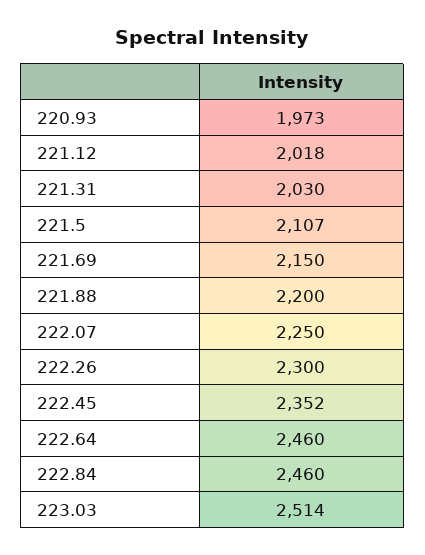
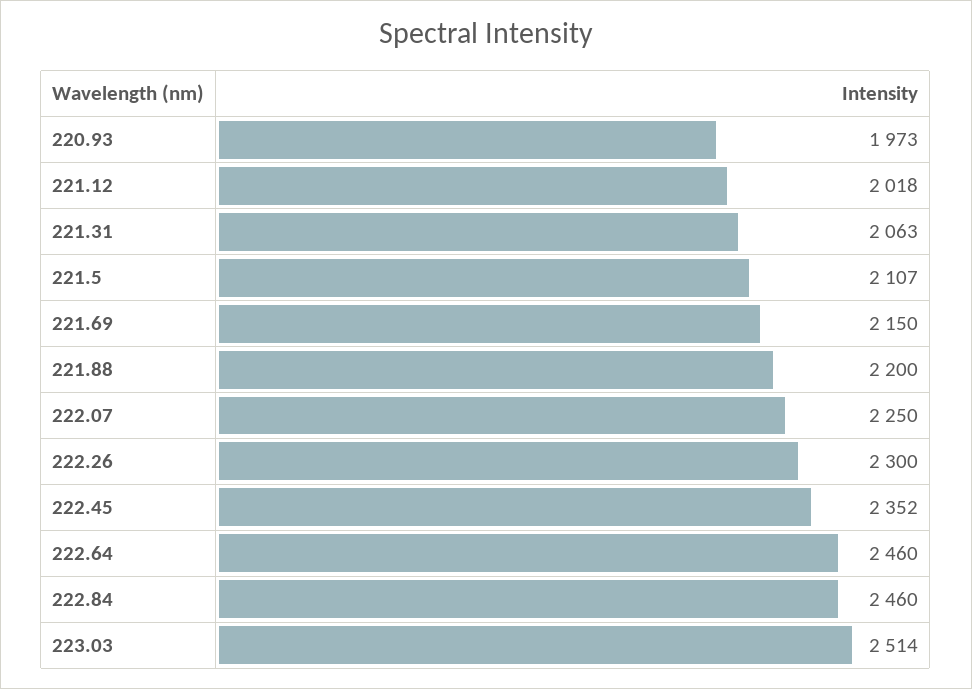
221.31: 2030 -> 2063

